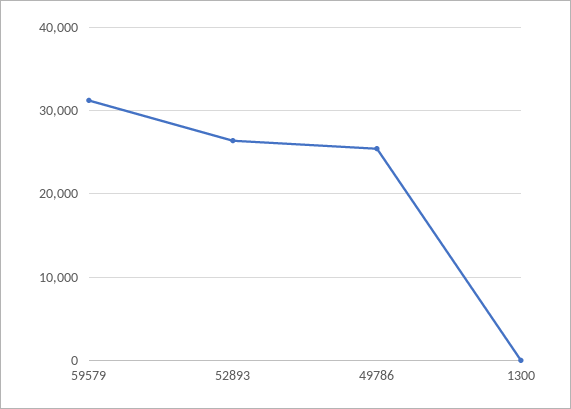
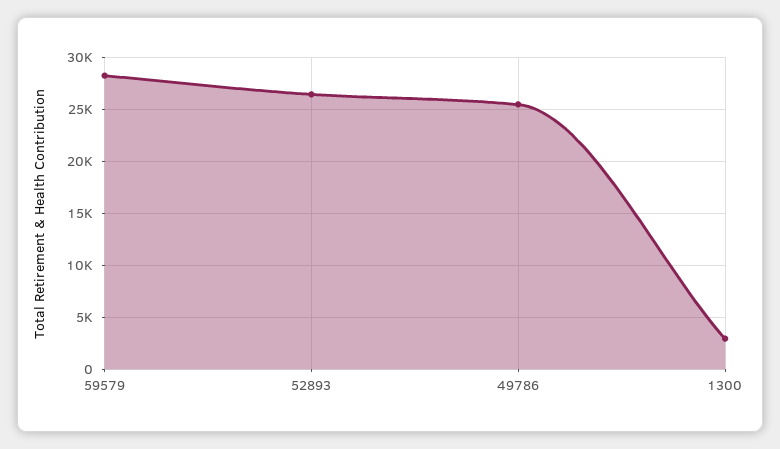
59579: 31000 -> 28000
1300: 0 -> 3000

